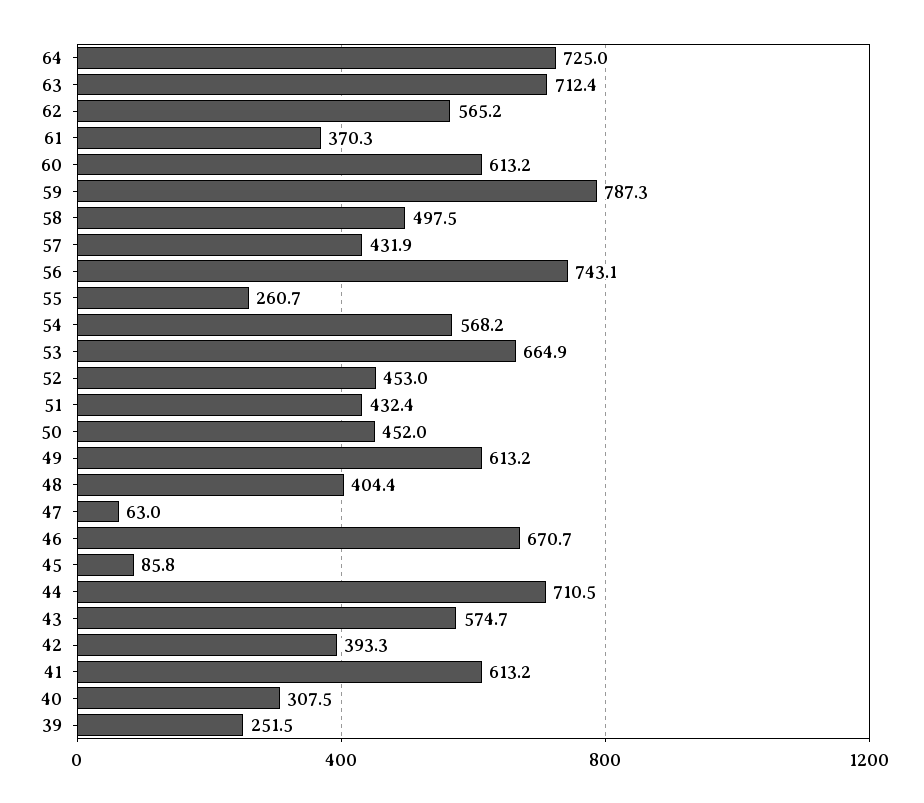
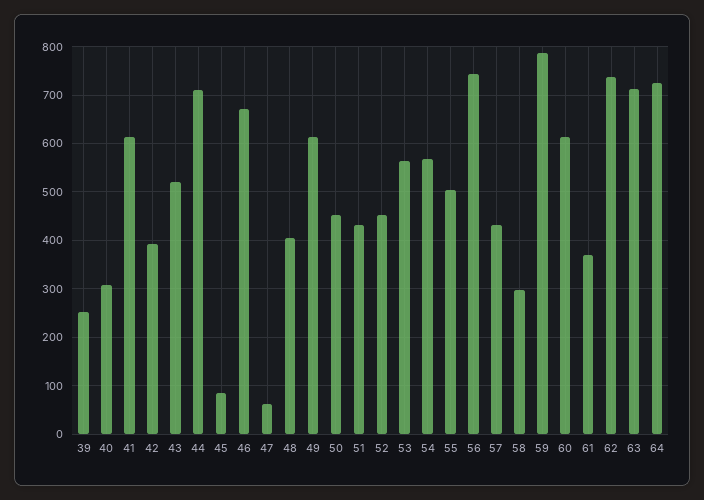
62: 565.2 -> 740
58: 497.5 -> 300
55: 260.7 -> 500
53: 664.9 -> 560
43: 574.7 -> 520

